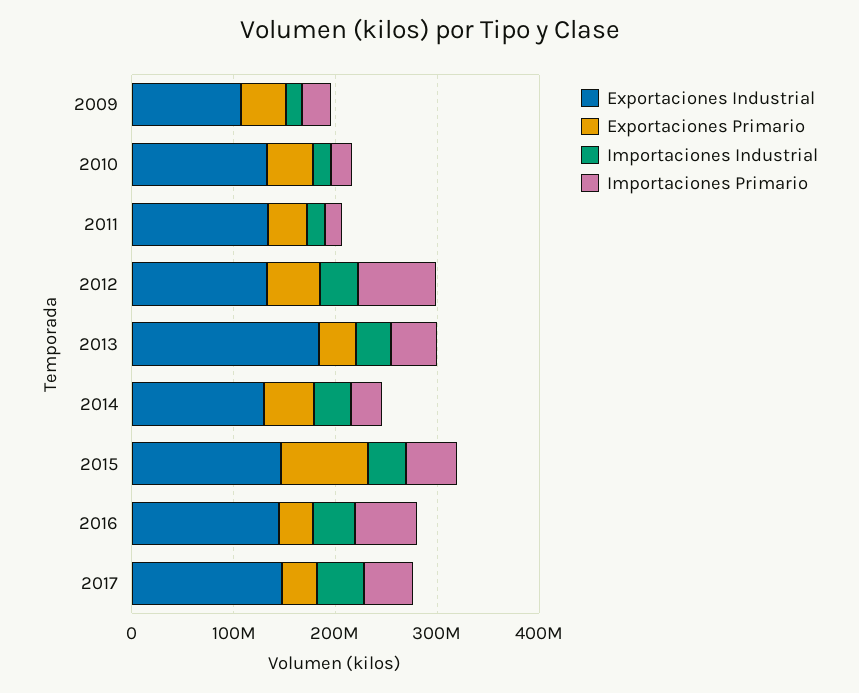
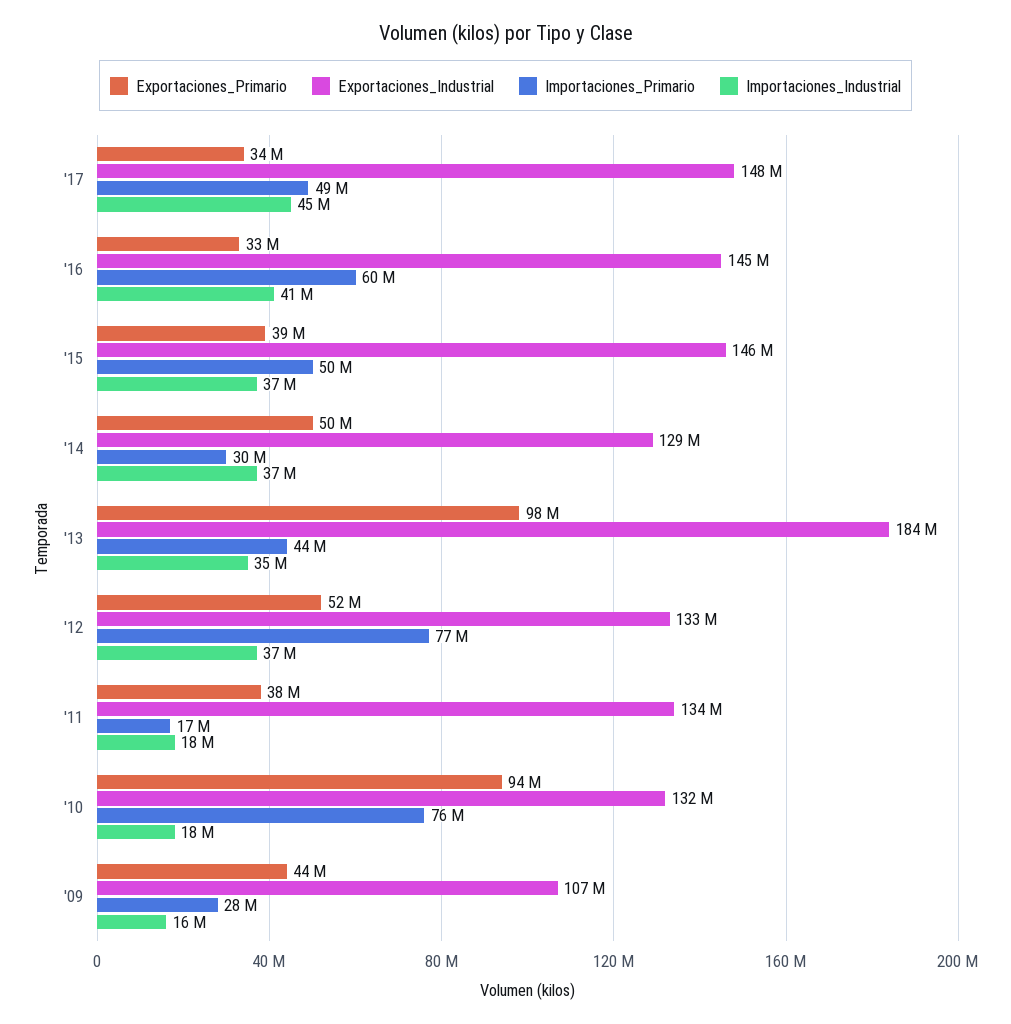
Exportaciones Primario, 2010: 40000000 -> 94000000
Importaciones Primario, 2010: 20000000 -> 76000000
Exportaciones Primario, 2013: 40000000 -> 98000000
Exportaciones Primario, 2015: 80000000 -> 39000000

